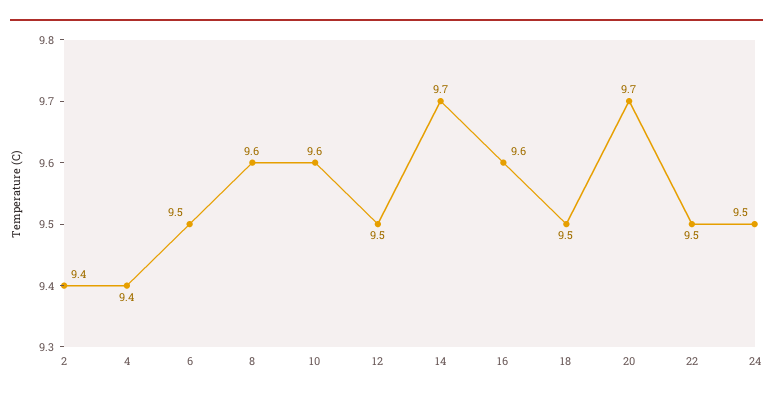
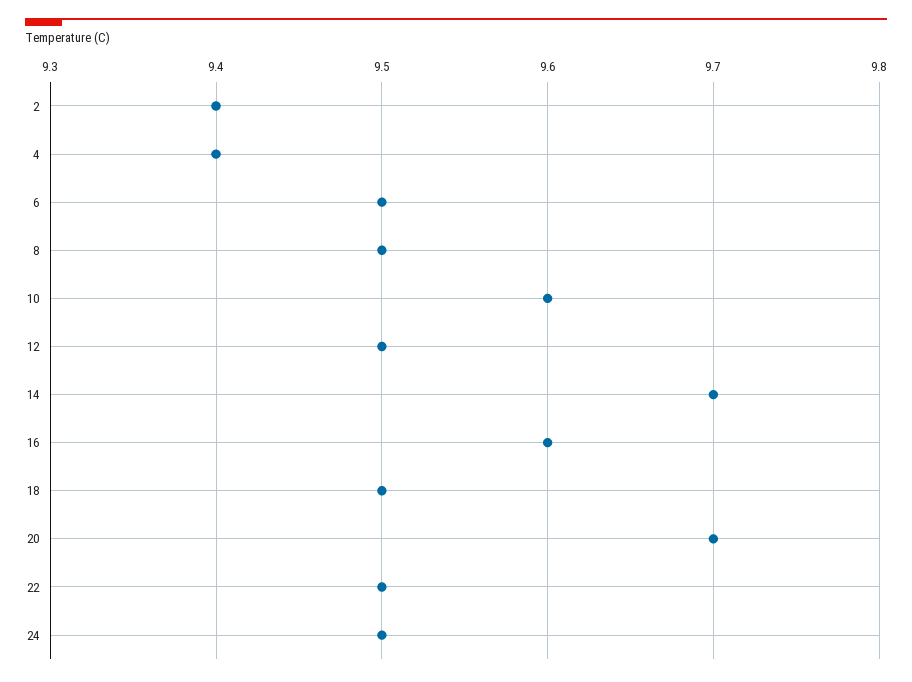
8: 9.6 -> 9.5

